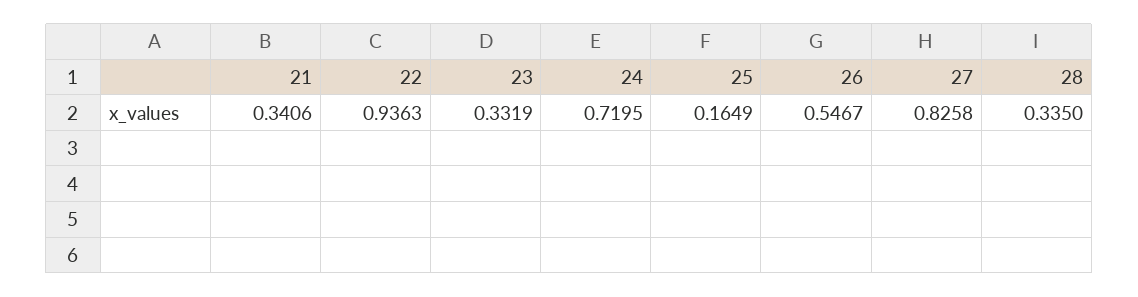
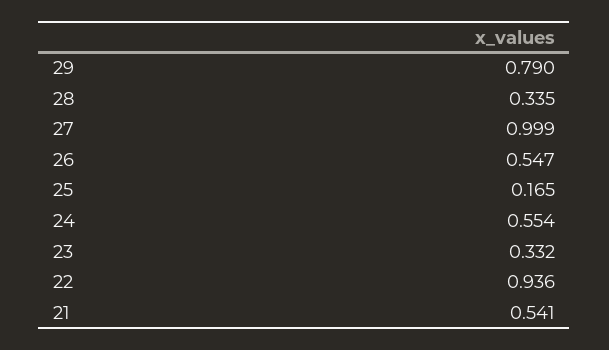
21: 0.3406 -> 0.541
24: 0.7195 -> 0.554
27: 0.8258 -> 0.999
29: none -> 0.79

